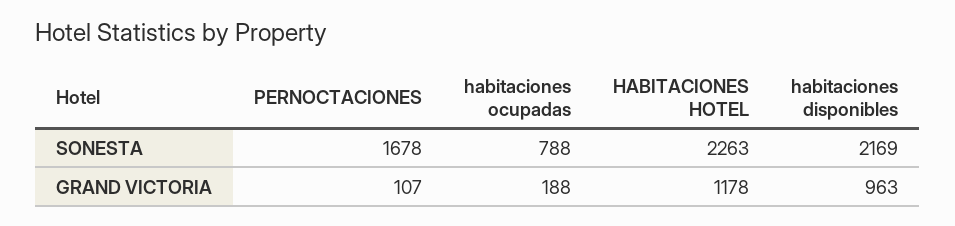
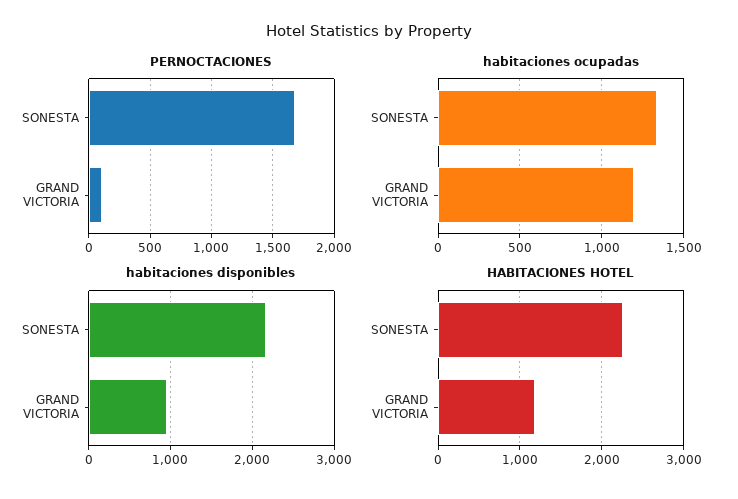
habitaciones ocupadas, SONESTA: 788 -> 1350
habitaciones ocupadas, GRAND VICTORIA: 188 -> 1200

